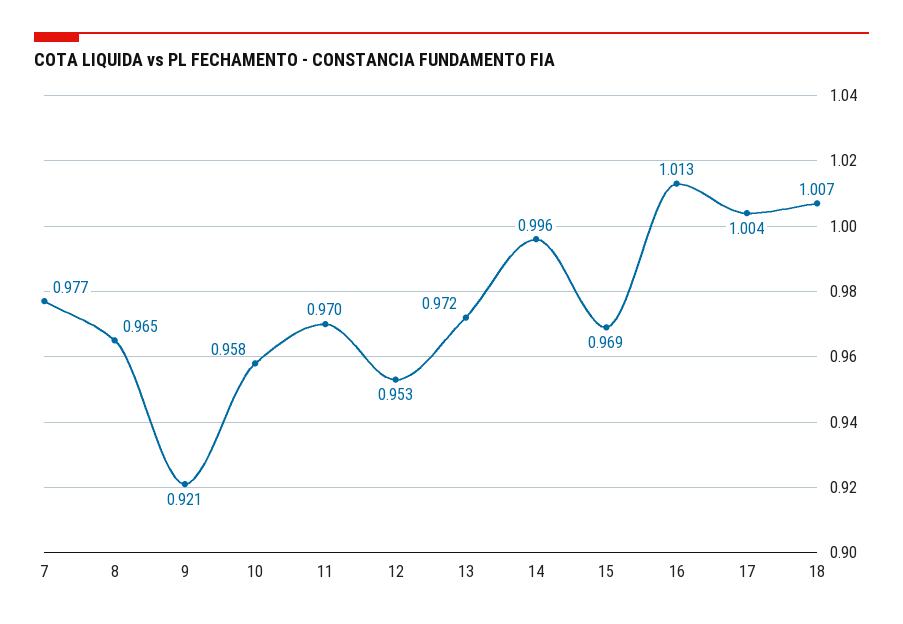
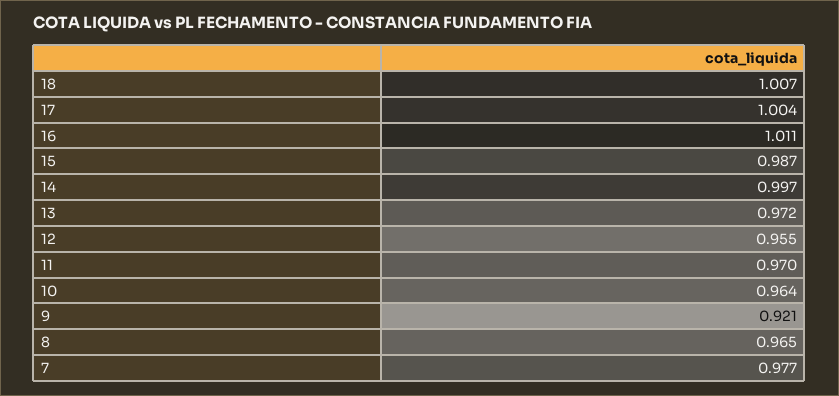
10: 0.958 -> 0.964
12: 0.953 -> 0.955
14: 0.996 -> 0.997
15: 0.969 -> 0.987
16: 1.013 -> 1.011

